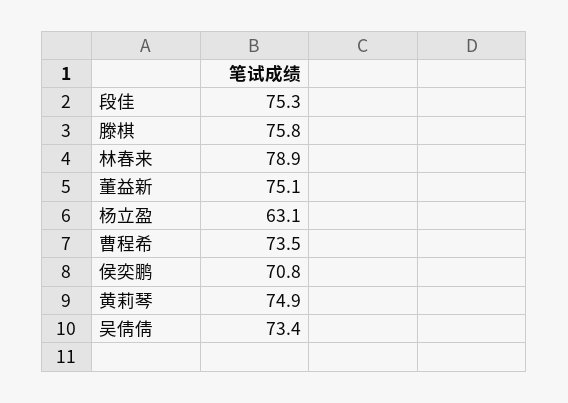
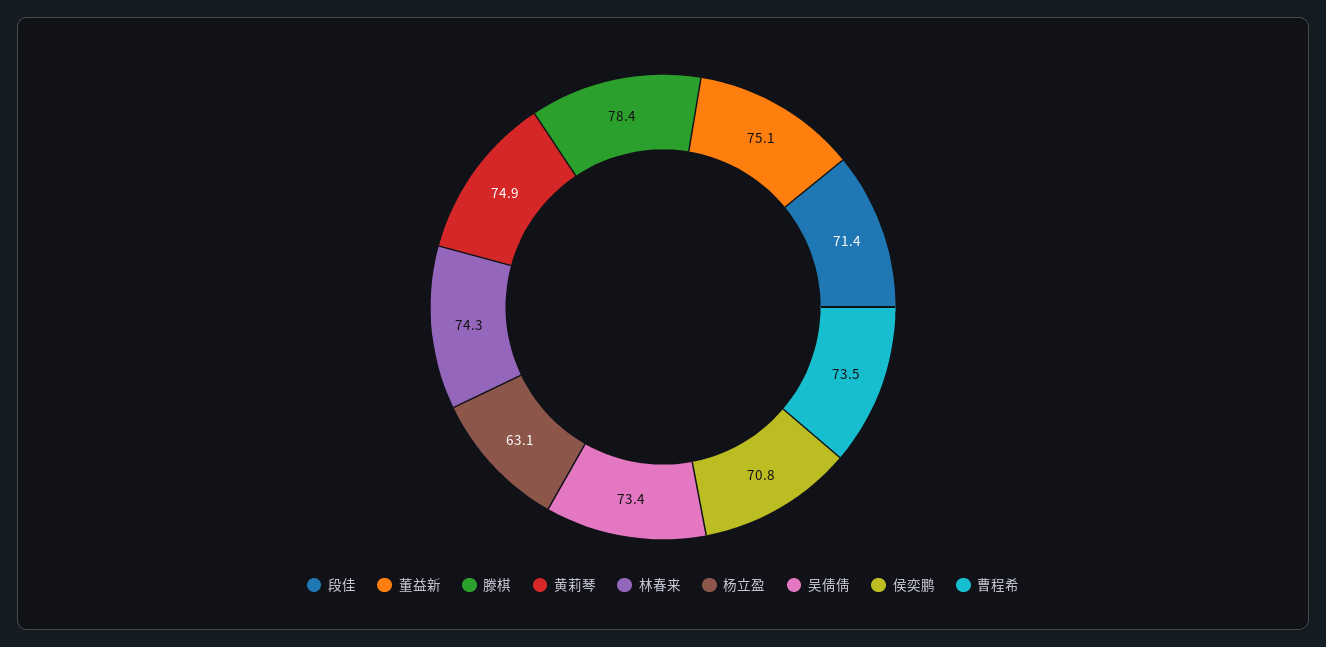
段佳: 75.3 -> 71.4
滕棋: 75.8 -> 78.4
林春来: 78.9 -> 74.3

